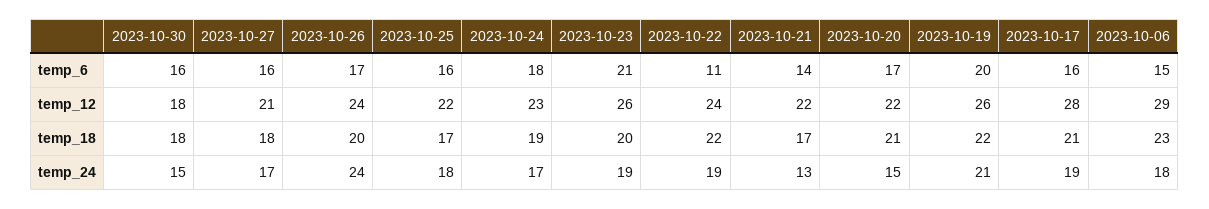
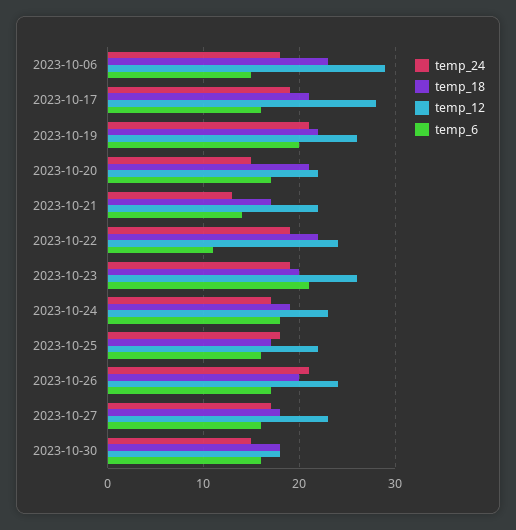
temp_12, 2023-10-27: 21 -> 23
temp_24, 2023-10-26: 24 -> 21

